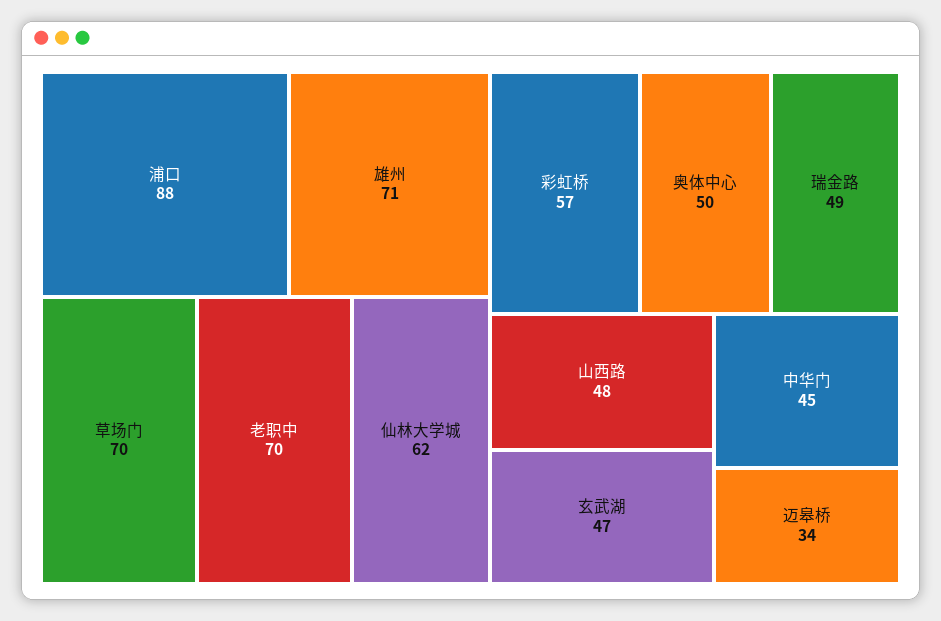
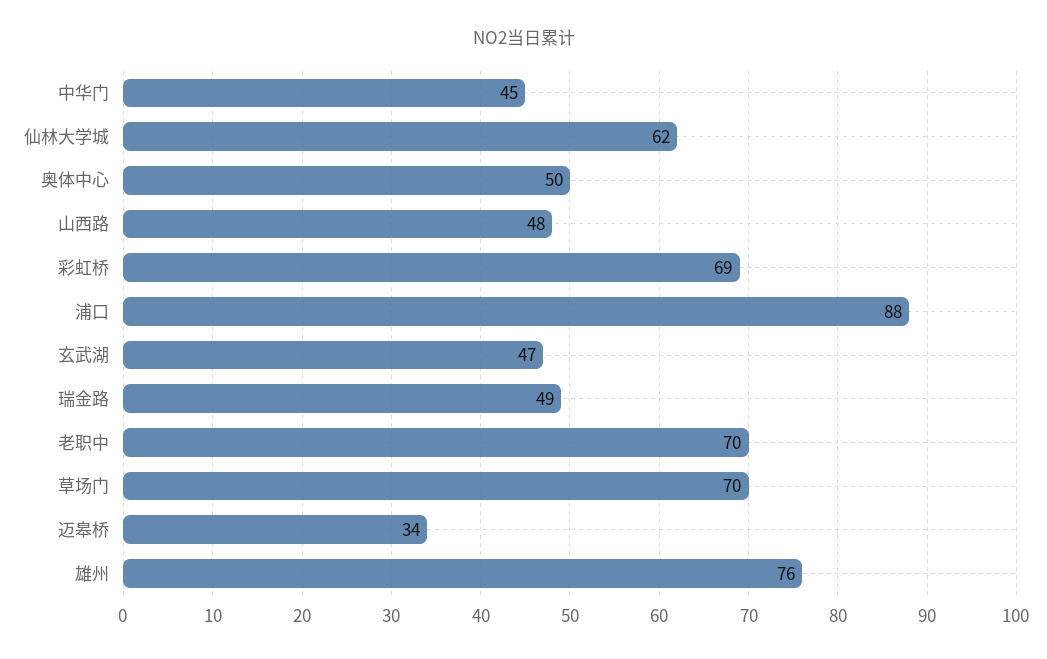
雄州: 71 -> 76
彩虹桥: 57 -> 69

